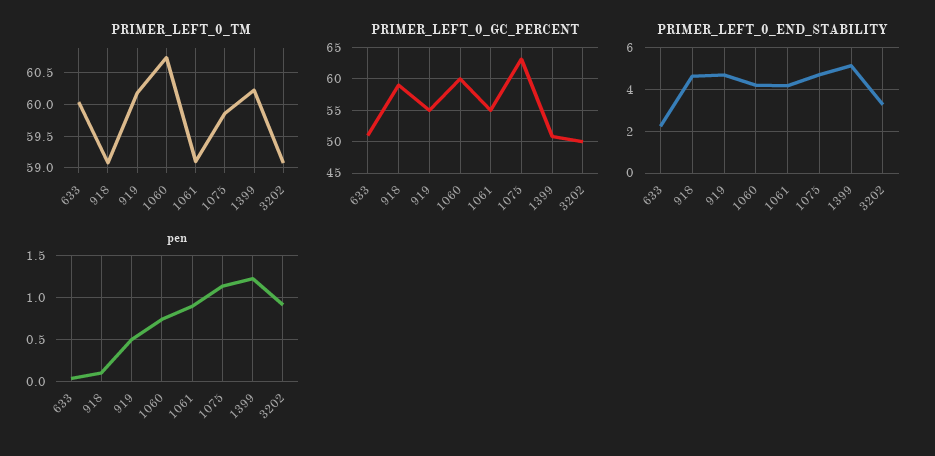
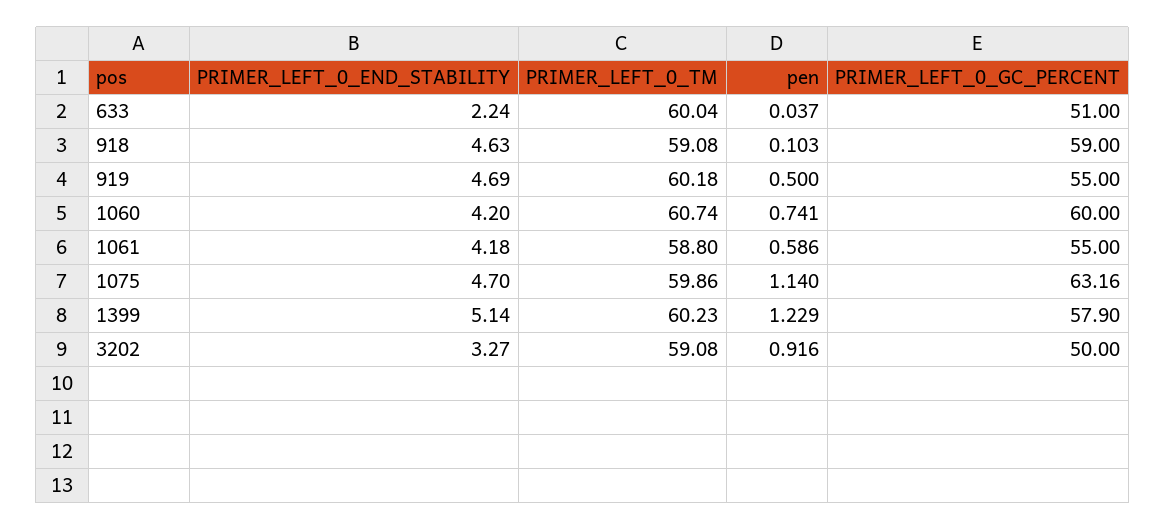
PRIMER_LEFT_0_TM, 1061: 59.1 -> 58.8
PRIMER_LEFT_0_GC_PERCENT, 1399: 51 -> 57.9
pen, 1061: 0.9 -> 0.586

